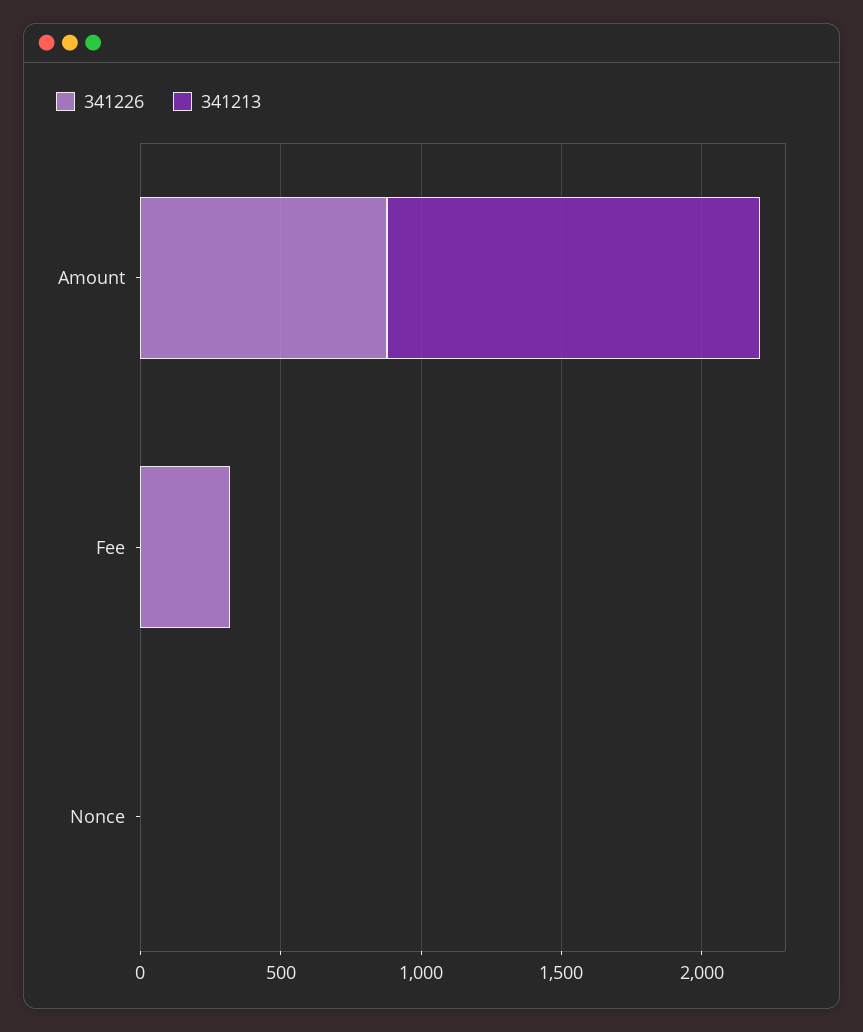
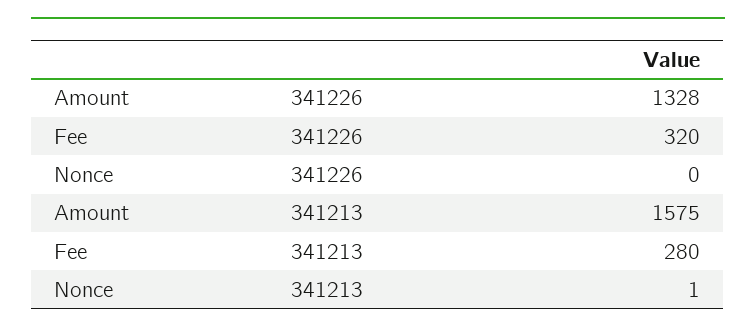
341226, Amount: 900 -> 1328
341213, Amount: 1300 -> 1575
341213, Fee: 0 -> 280

